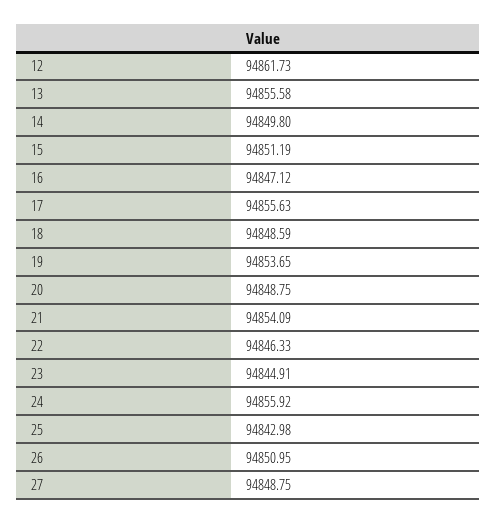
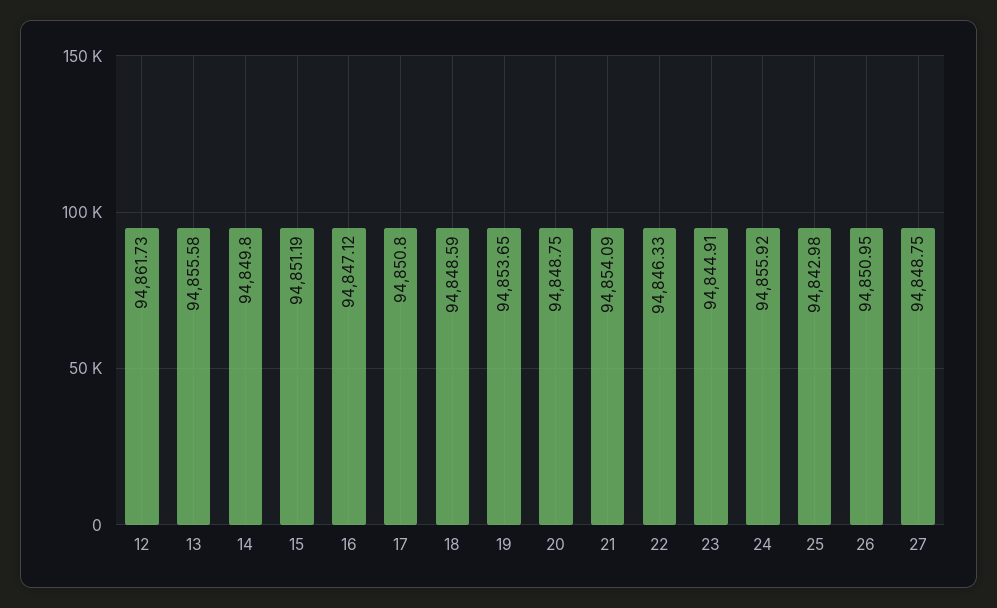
17: 94855.63 -> 94850.8

